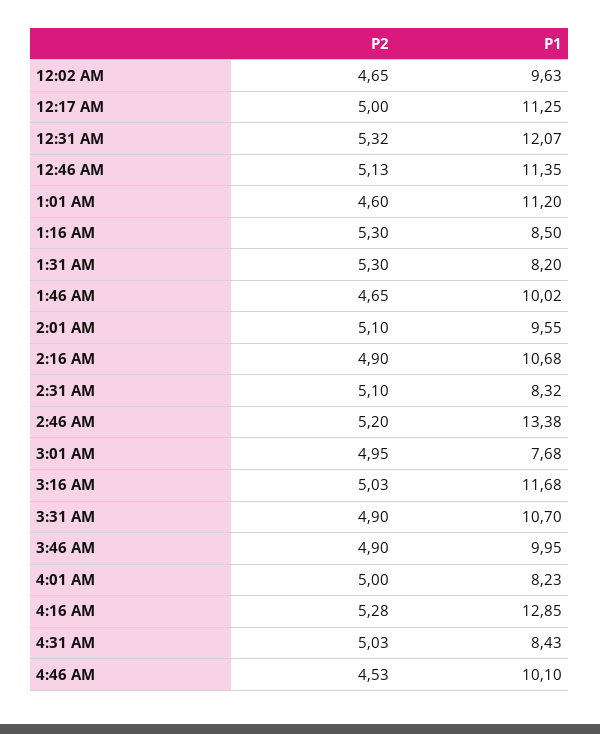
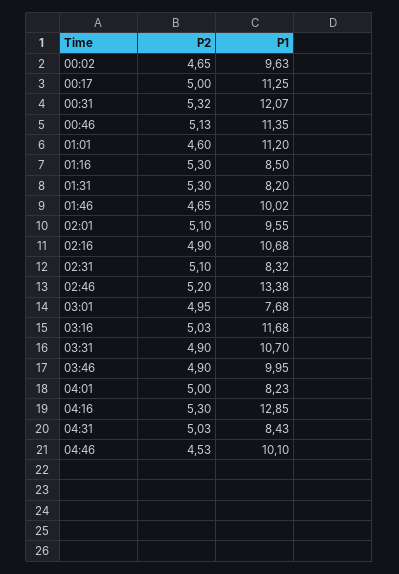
P2, 4:16 AM: 5.28 -> 5.3

